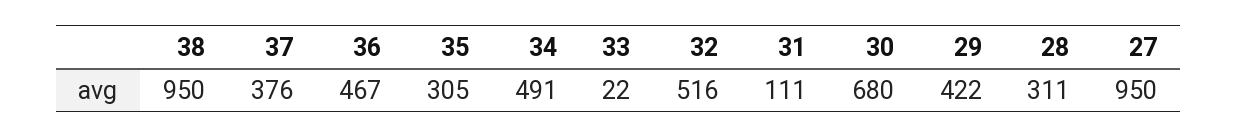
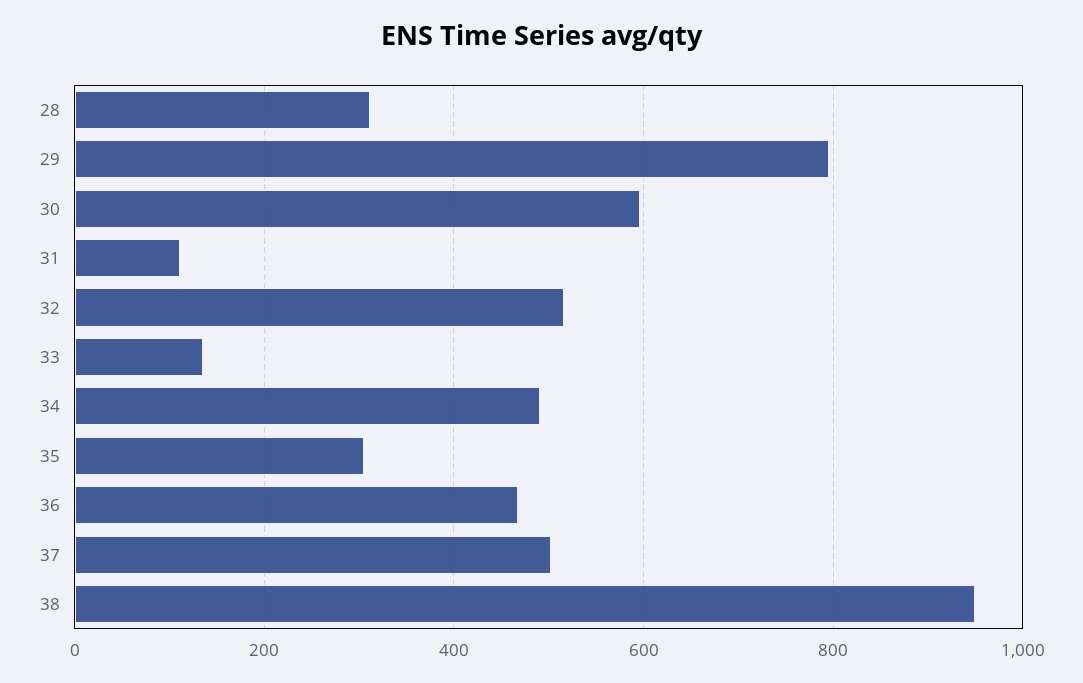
37: 376 -> 500
33: 22 -> 140
30: 680 -> 600
29: 422 -> 800
27: 950 -> none

